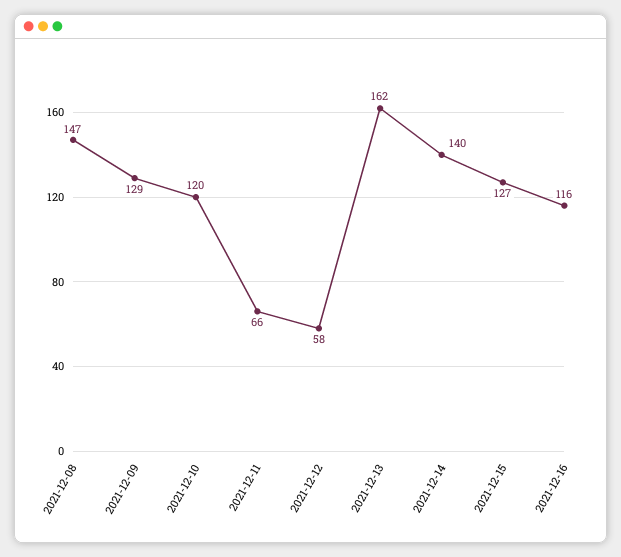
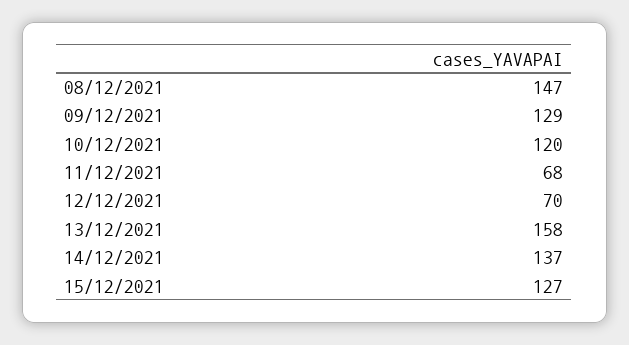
2021-12-11: 66 -> 68
2021-12-12: 58 -> 70
2021-12-13: 162 -> 158
2021-12-14: 140 -> 137
2021-12-16: 116 -> none

